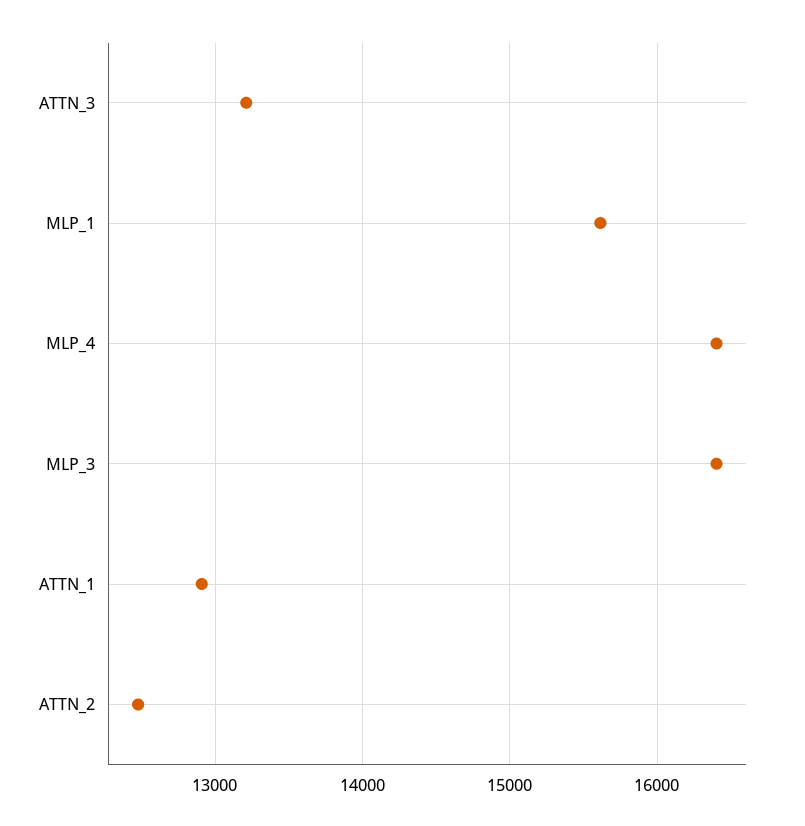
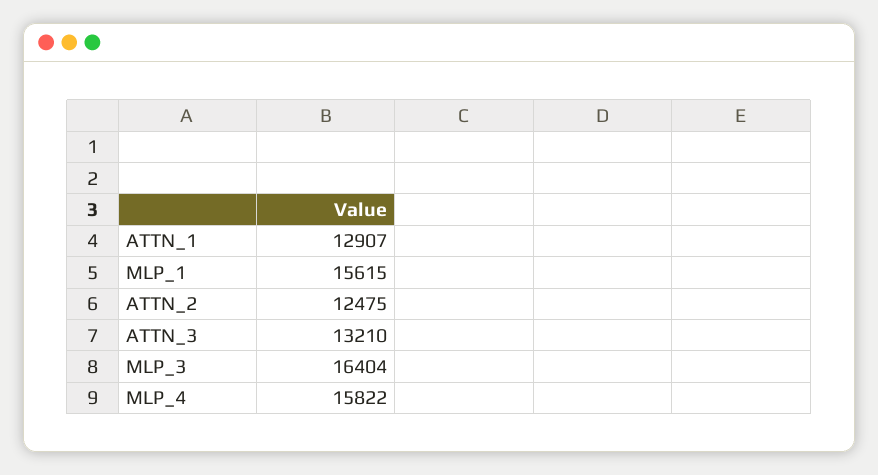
MLP_4: 16400 -> 15822

